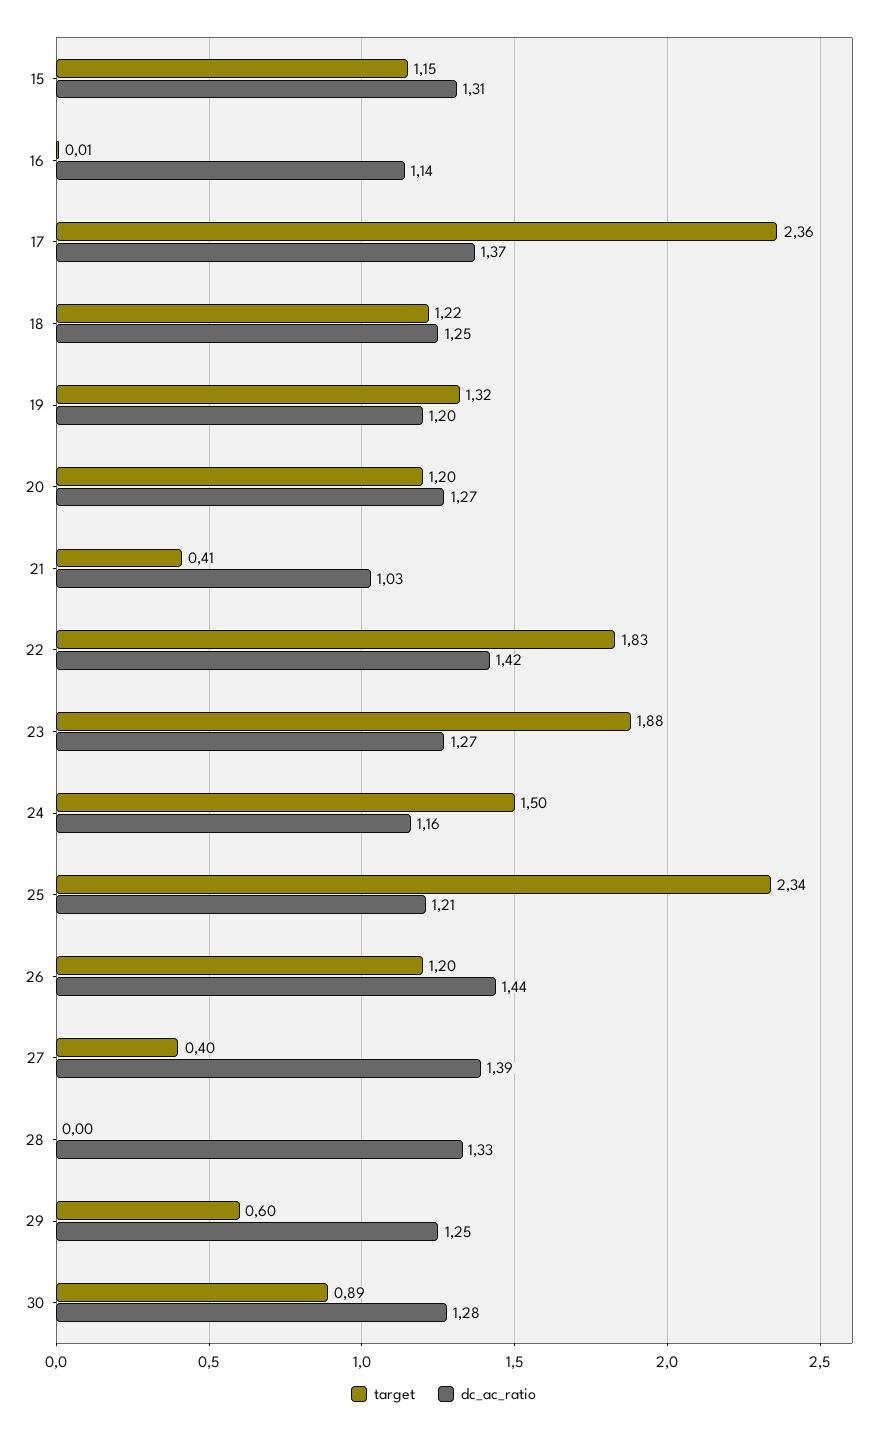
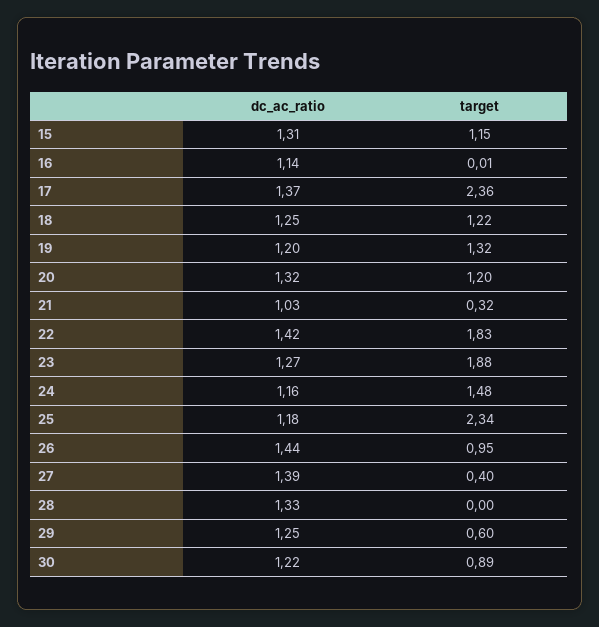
dc_ac_ratio, 20: 1.27 -> 1.32
target, 21: 0.41 -> 0.32
target, 24: 1.5 -> 1.48
dc_ac_ratio, 25: 1.21 -> 1.18
target, 26: 1.2 -> 0.95
dc_ac_ratio, 30: 1.28 -> 1.22

